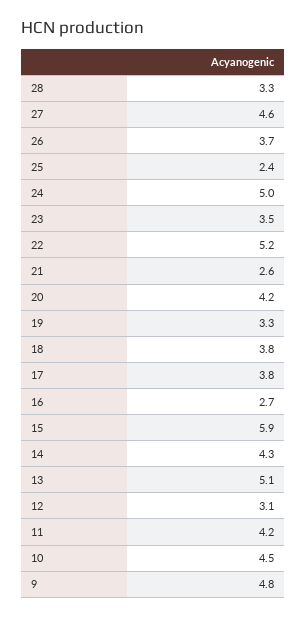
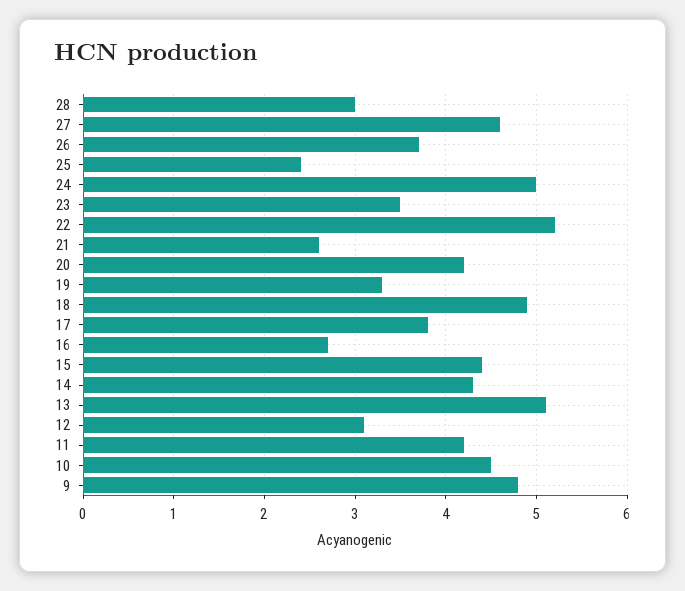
28: 3.3 -> 3
18: 3.8 -> 4.9
15: 5.9 -> 4.4

